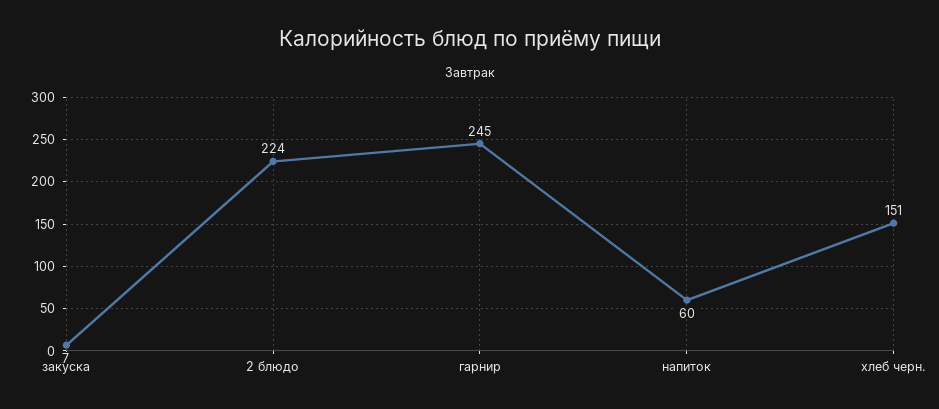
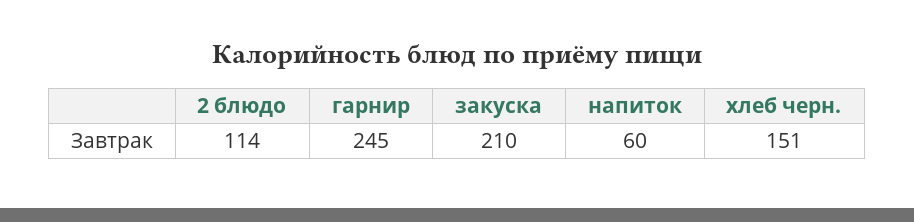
закуска: 7 -> 210
2 блюдо: 224 -> 114

